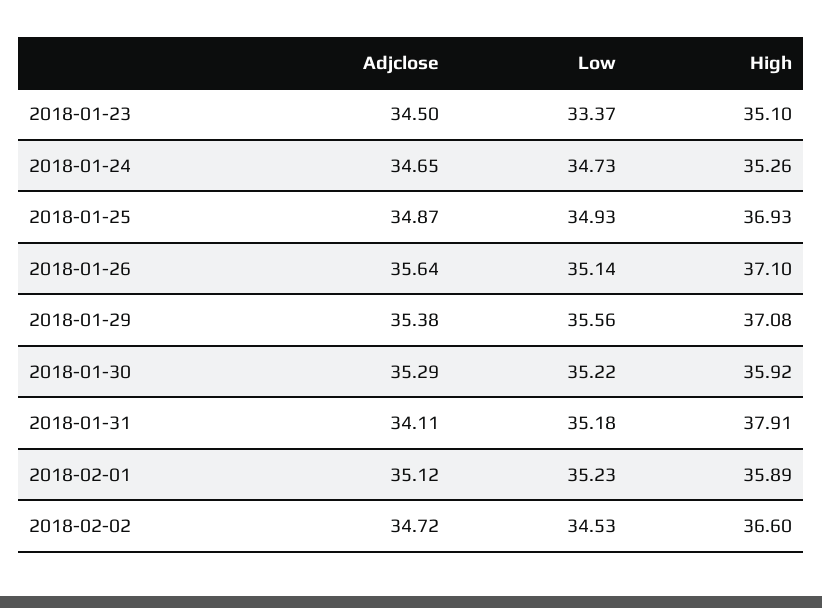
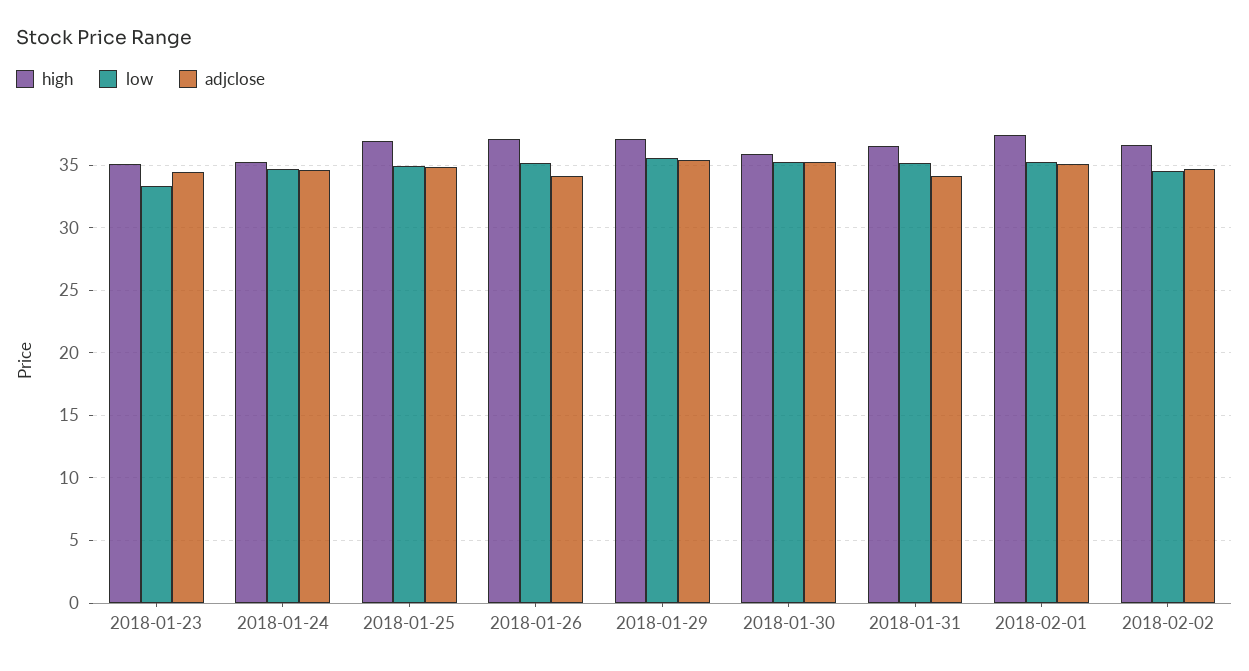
Adjclose, 2018-01-26: 35.64 -> 34
High, 2018-01-31: 37.91 -> 36.5
High, 2018-02-01: 35.89 -> 37.5

